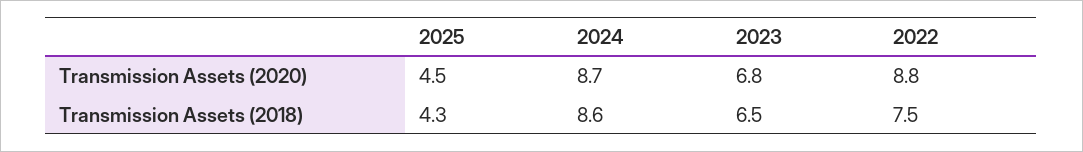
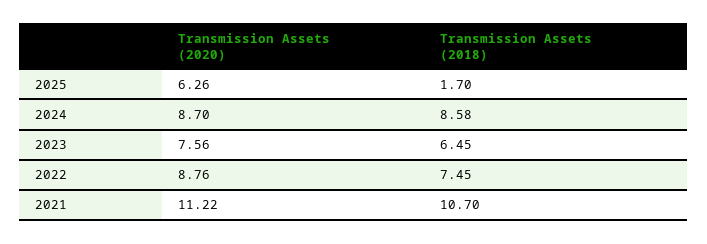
2025, Transmission Assets (2020): 4.5 -> 6.26
2023, Transmission Assets (2020): 6.8 -> 7.56
2025, Transmission Assets (2018): 4.3 -> 1.7
2021, Transmission Assets (2020): none -> 11.22
2021, Transmission Assets (2018): none -> 10.7

